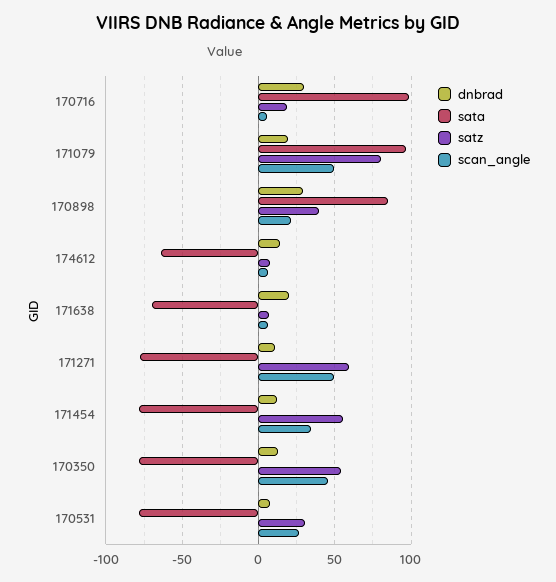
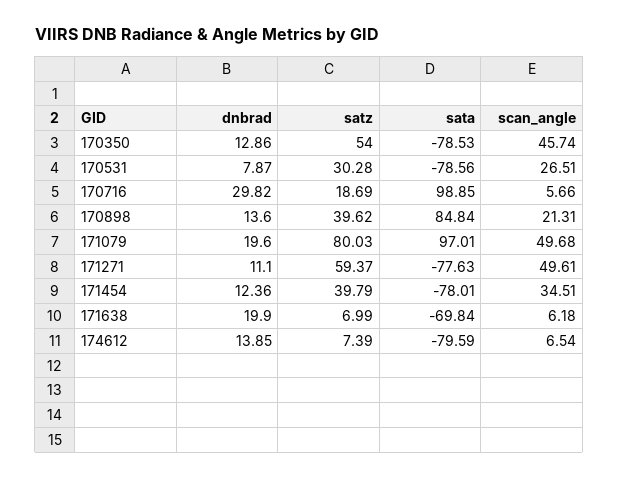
dnbrad, 170898: 30 -> 13.6
sata, 174612: -65 -> -79.59
satz, 171454: 55 -> 39.79

